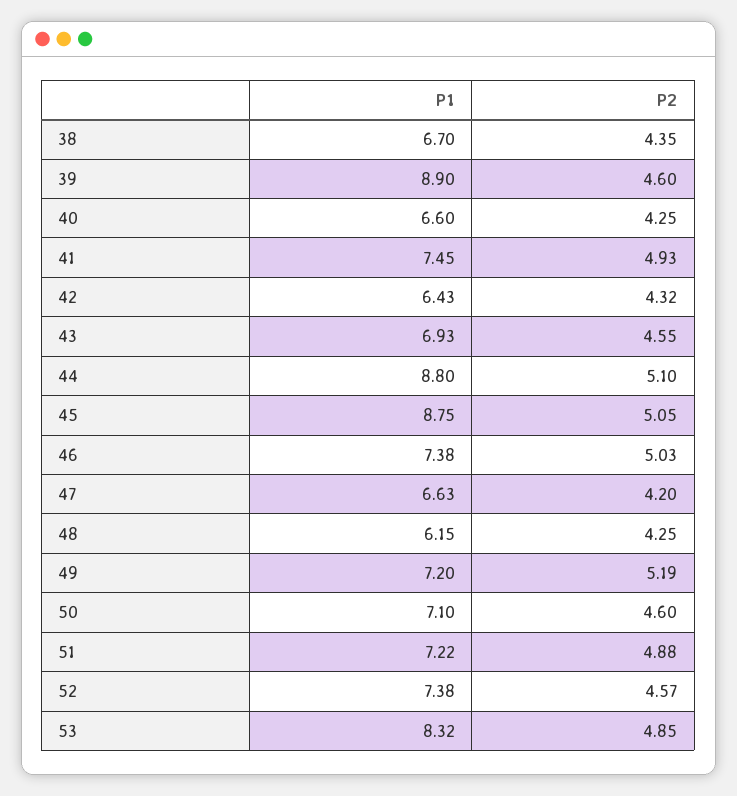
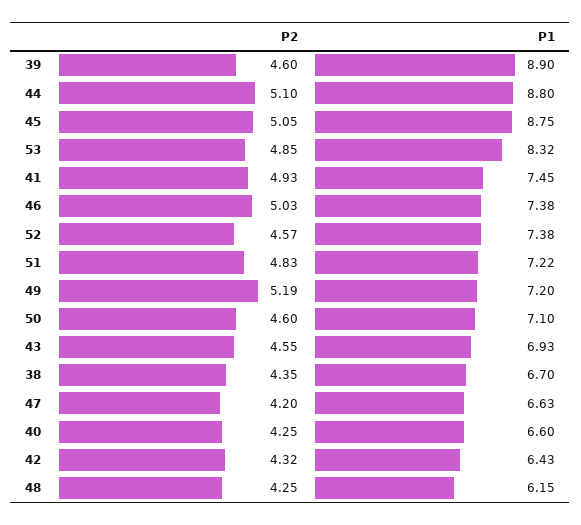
P2, 51: 4.88 -> 4.83

